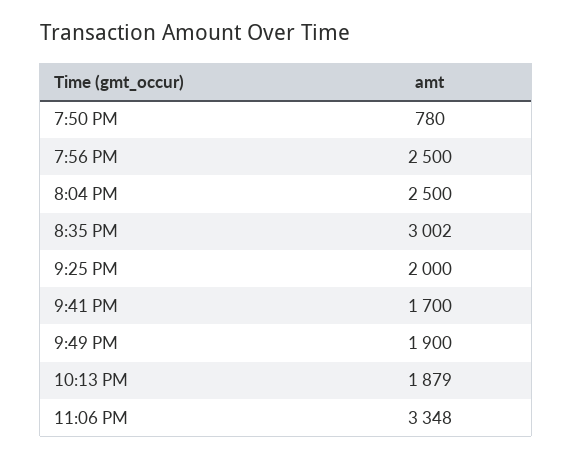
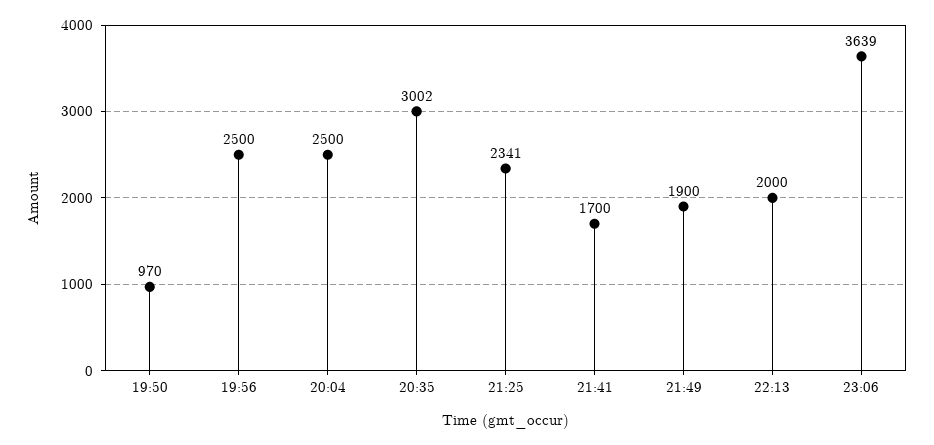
7:50 PM: 780 -> 970
9:25 PM: 2000 -> 2341
10:13 PM: 1879 -> 2000
11:06 PM: 3348 -> 3639

